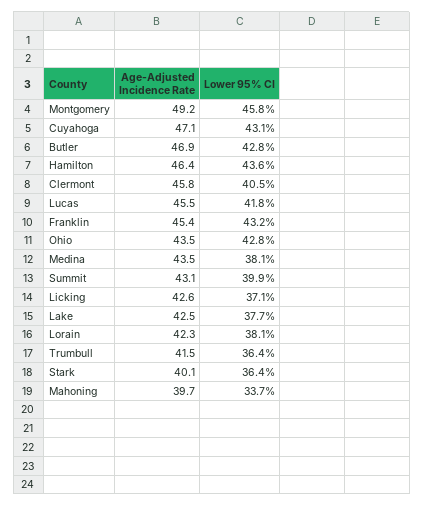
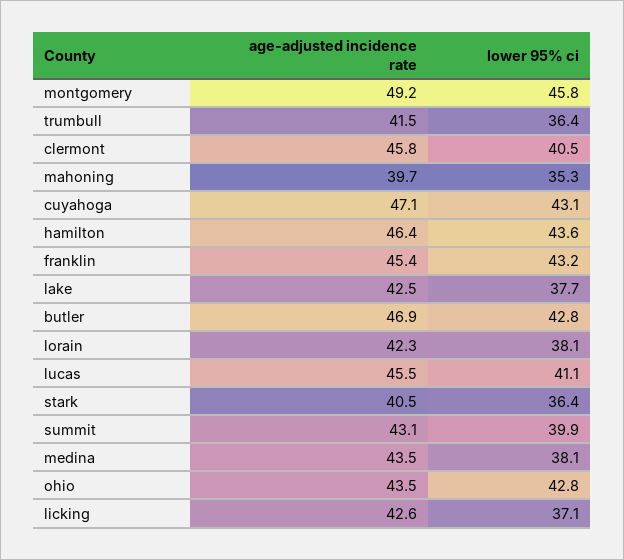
Lower 95% CI, Lucas: 41.8 -> 41.1
Age-Adjusted Incidence Rate, Stark: 40.1 -> 40.5
Lower 95% CI, Mahoning: 33.7 -> 35.3

